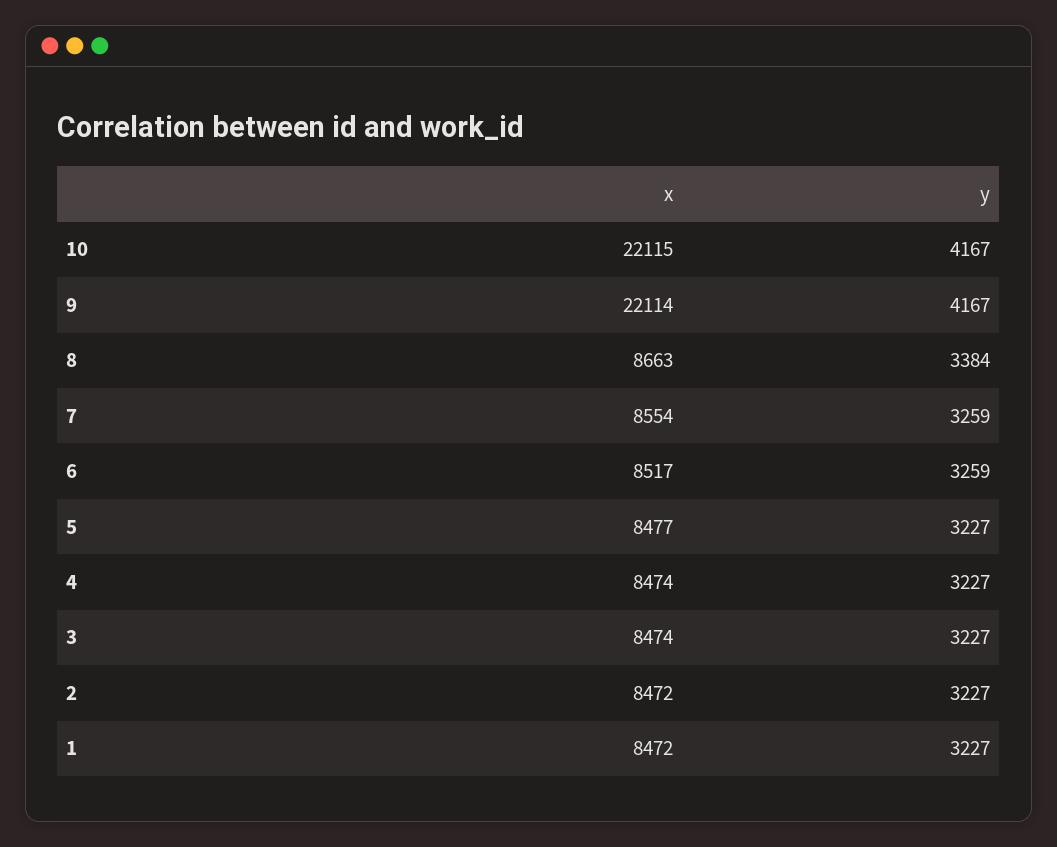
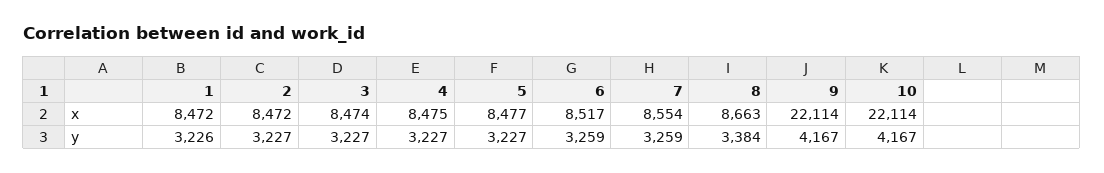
x, 10: 22115 -> 22114
x, 4: 8474 -> 8475
y, 1: 3227 -> 3226

